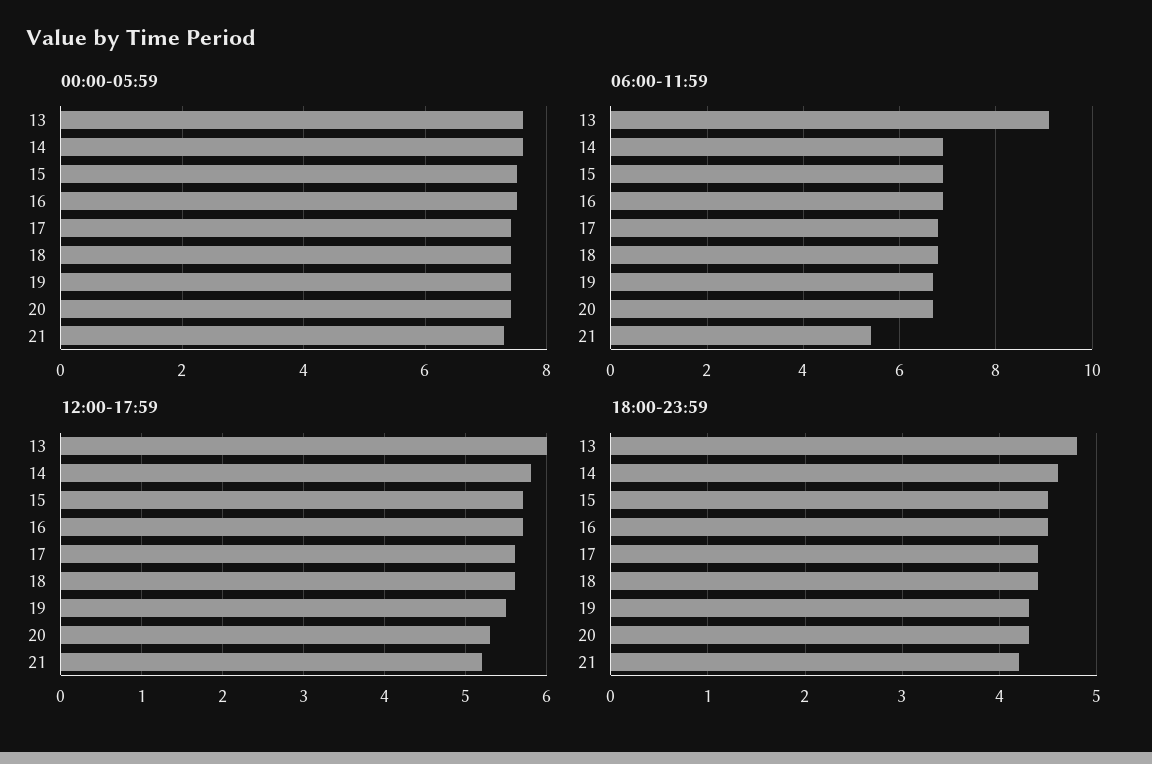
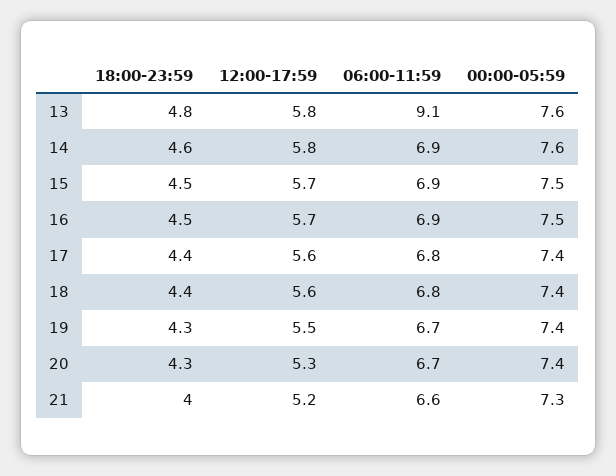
06:00-11:59, 21: 5.5 -> 6.6
12:00-17:59, 13: 6 -> 5.8
18:00-23:59, 21: 4.2 -> 4

